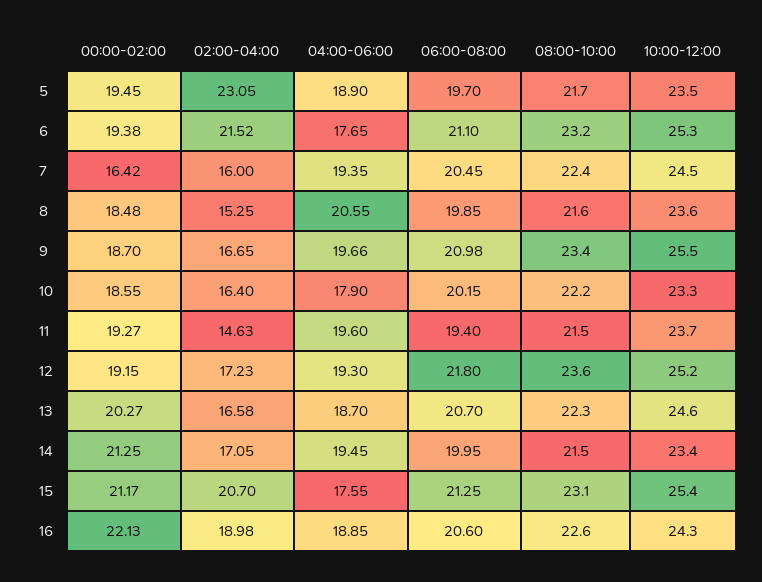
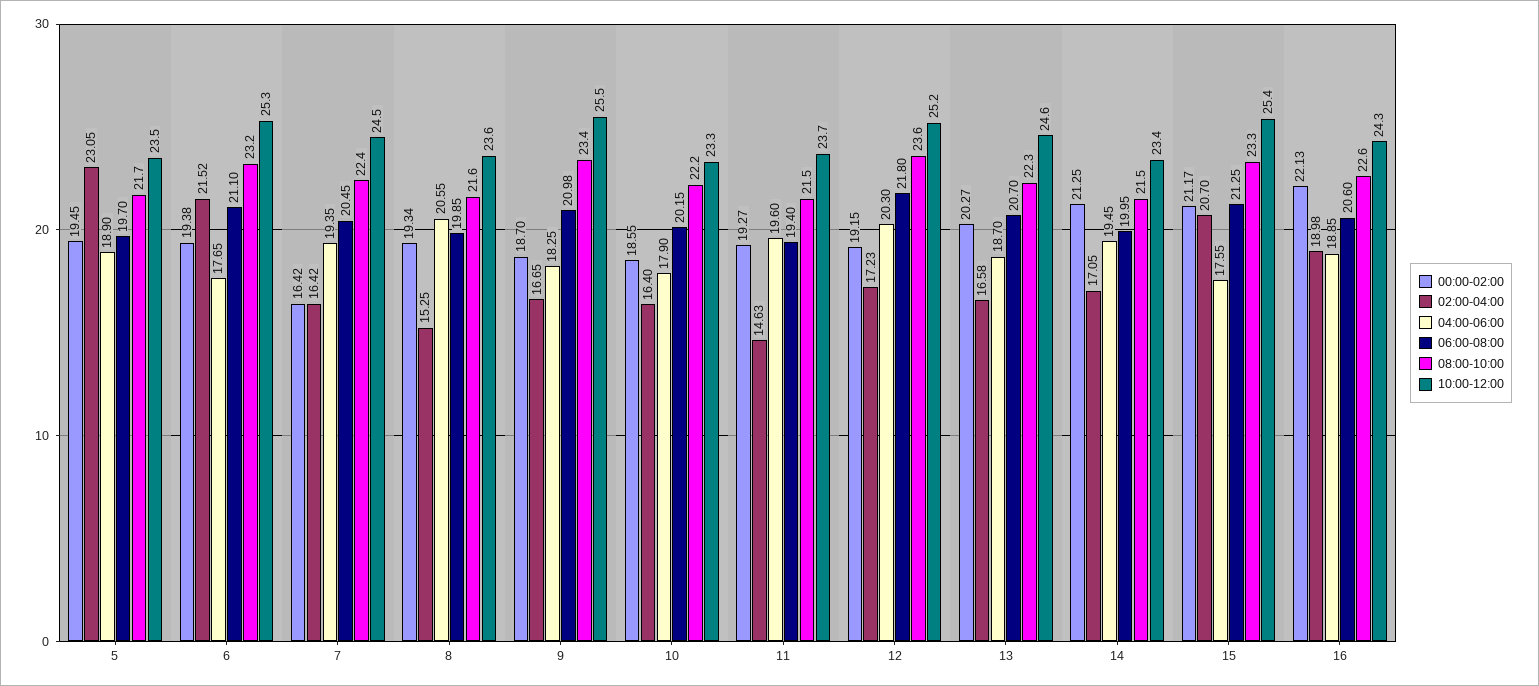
02:00-04:00, 7: 16 -> 16.42
00:00-02:00, 8: 18.48 -> 19.34
04:00-06:00, 9: 19.66 -> 18.25
04:00-06:00, 12: 19.3 -> 20.3
08:00-10:00, 15: 23.1 -> 23.3

